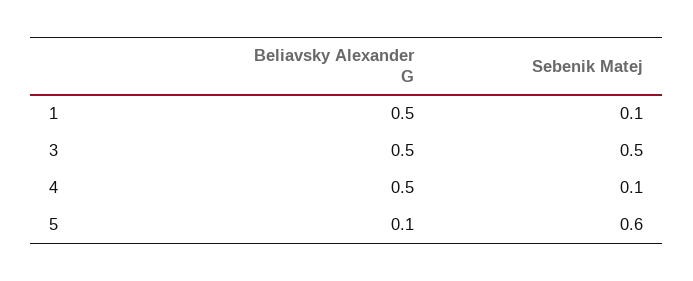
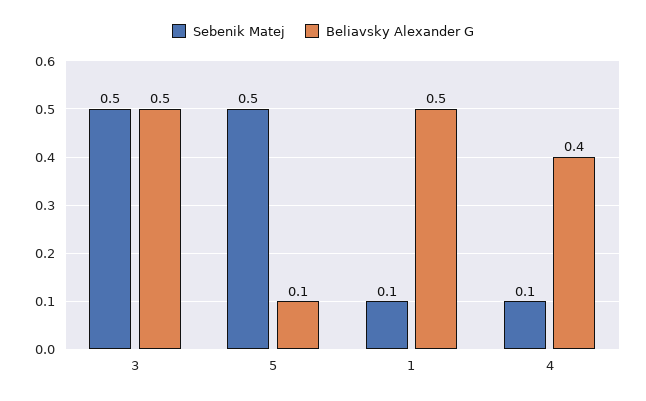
Beliavsky Alexander G, 4: 0.5 -> 0.4
Sebenik Matej, 5: 0.6 -> 0.5

